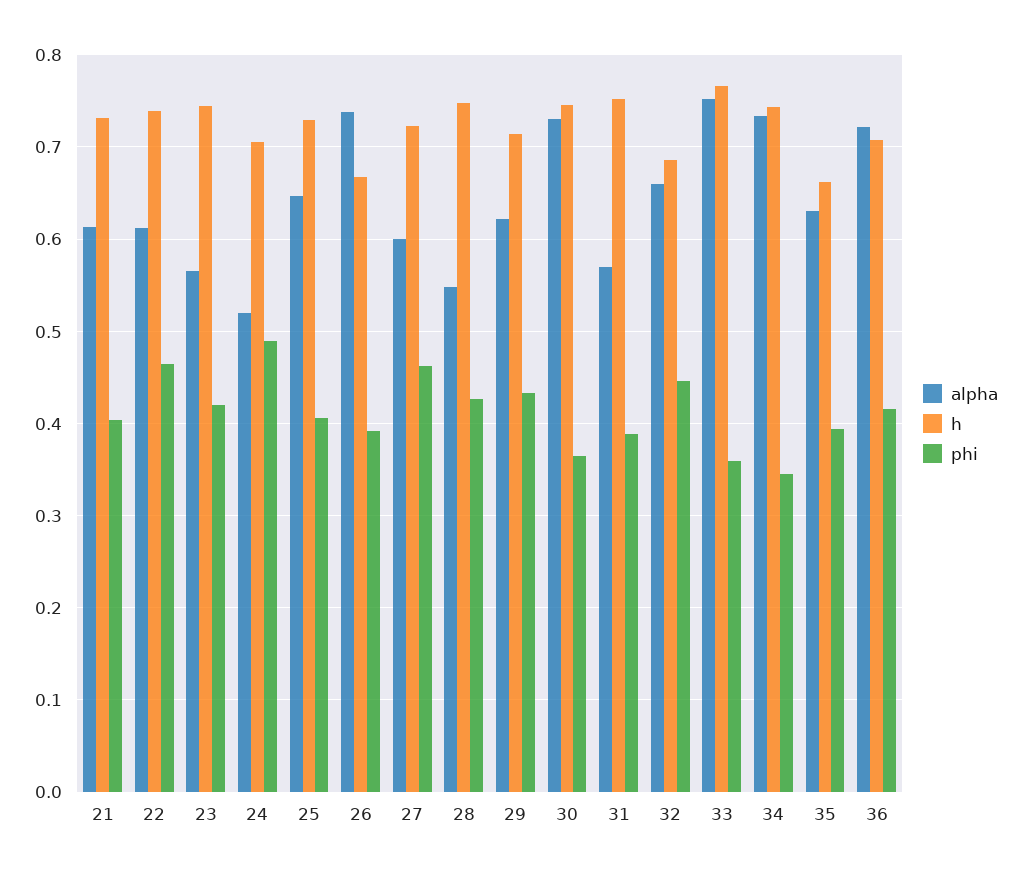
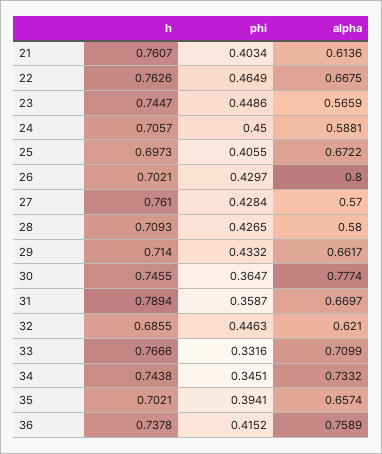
h, 21: 0.73 -> 0.7607
alpha, 22: 0.61 -> 0.6675
h, 22: 0.74 -> 0.7626
phi, 23: 0.42 -> 0.4486
alpha, 24: 0.52 -> 0.5881
phi, 24: 0.49 -> 0.45
alpha, 25: 0.65 -> 0.6722
h, 25: 0.73 -> 0.6973
alpha, 26: 0.74 -> 0.8
h, 26: 0.67 -> 0.7021
phi, 26: 0.39 -> 0.4297
alpha, 27: 0.6 -> 0.57
h, 27: 0.72 -> 0.761
phi, 27: 0.46 -> 0.4284
alpha, 28: 0.55 -> 0.58
h, 28: 0.75 -> 0.7093
alpha, 29: 0.62 -> 0.6617
alpha, 30: 0.73 -> 0.7774
alpha, 31: 0.57 -> 0.6697
h, 31: 0.75 -> 0.7894
phi, 31: 0.39 -> 0.3587
alpha, 32: 0.66 -> 0.621
alpha, 33: 0.75 -> 0.7099
phi, 33: 0.36 -> 0.3316
alpha, 35: 0.63 -> 0.6574
h, 35: 0.66 -> 0.7021
alpha, 36: 0.72 -> 0.7589
h, 36: 0.71 -> 0.7378

